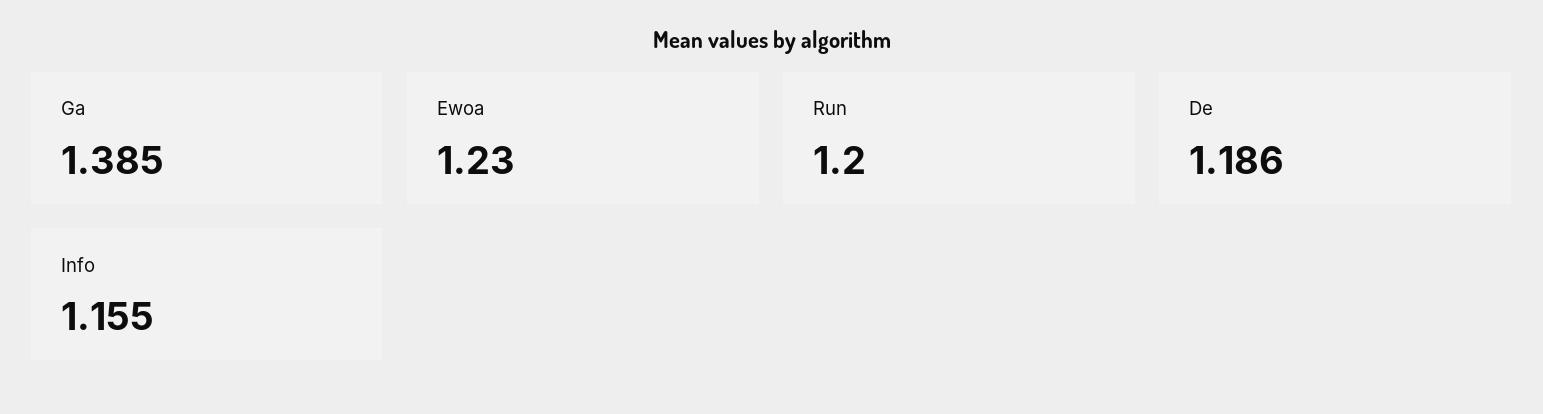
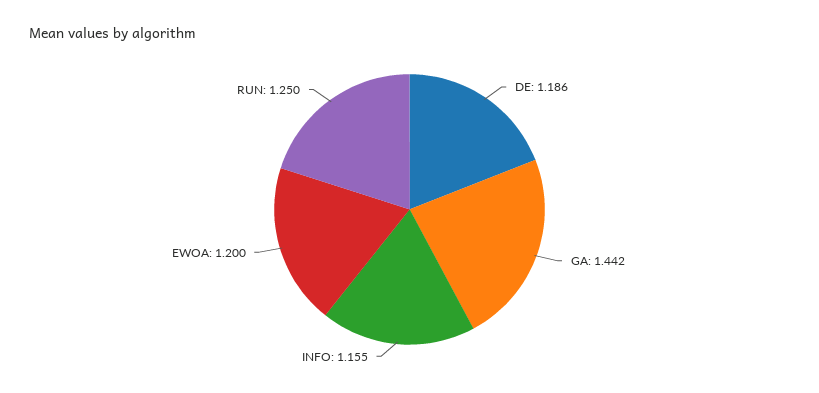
Ga: 1.385 -> 1.442
Ewoa: 1.23 -> 1.2
Run: 1.2 -> 1.25

